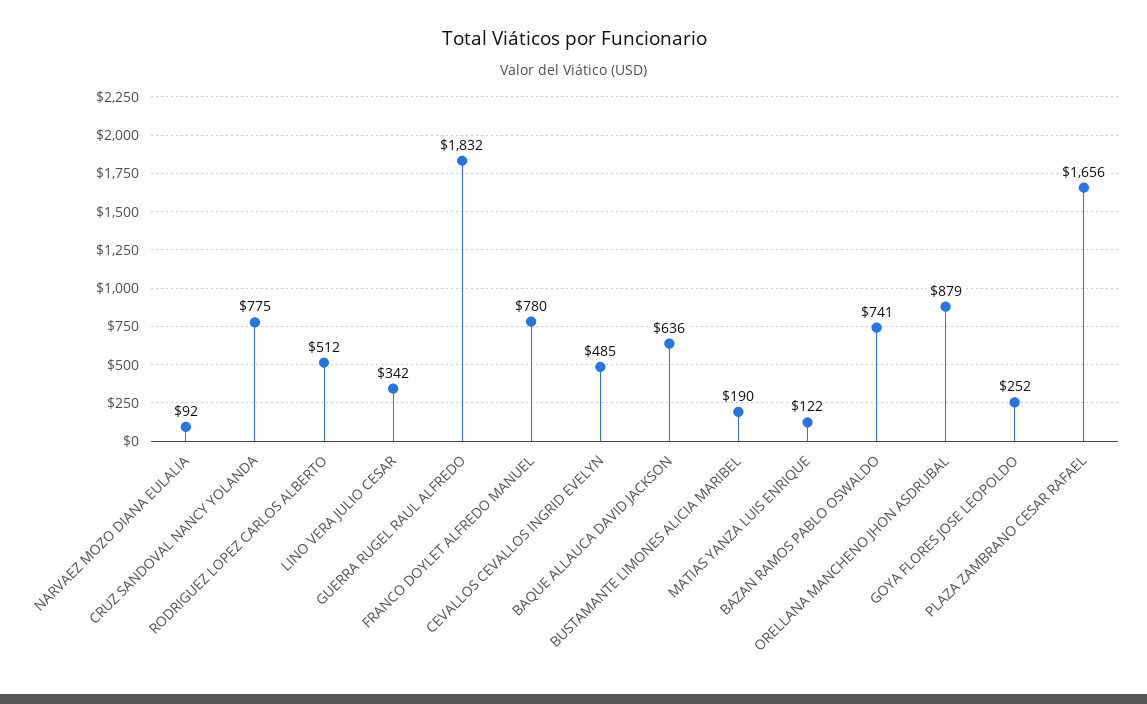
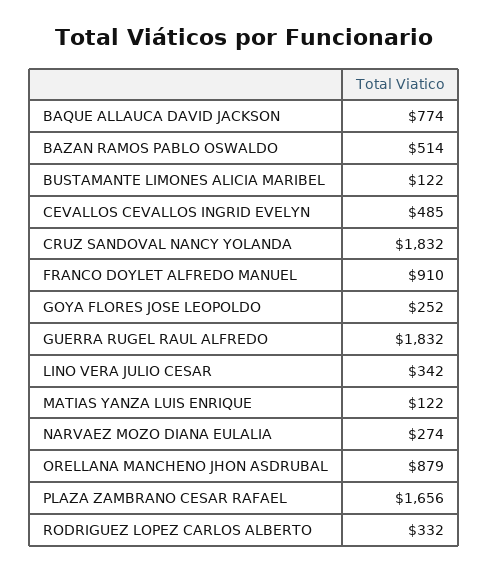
NARVAEZ MOZO DIANA EULALIA: 92 -> 274
CRUZ SANDOVAL NANCY YOLANDA: 775 -> 1832
RODRIGUEZ LOPEZ CARLOS ALBERTO: 512 -> 332
FRANCO DOYLET ALFREDO MANUEL: 780 -> 910
BAQUE ALLAUCA DAVID JACKSON: 636 -> 774
BUSTAMANTE LIMONES ALICIA MARIBEL: 190 -> 122
BAZAN RAMOS PABLO OSWALDO: 741 -> 514

